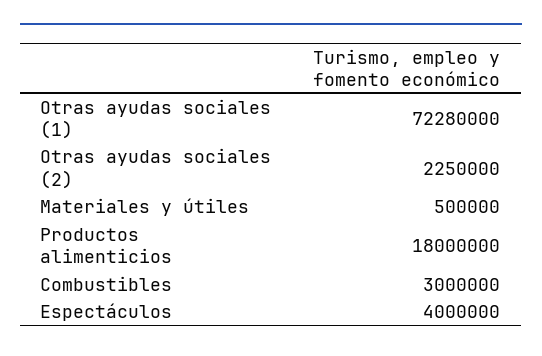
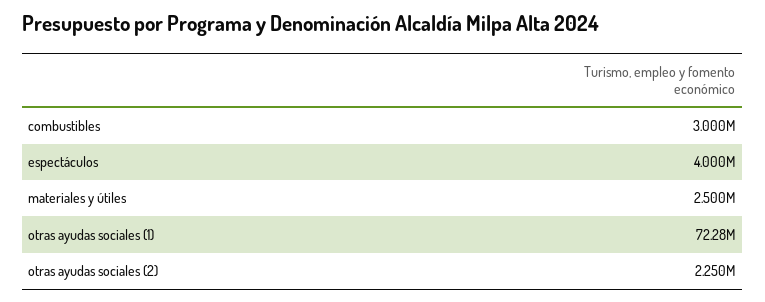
Materiales y útiles: 500000 -> 2500000
Productos alimenticios: 18000000 -> none

